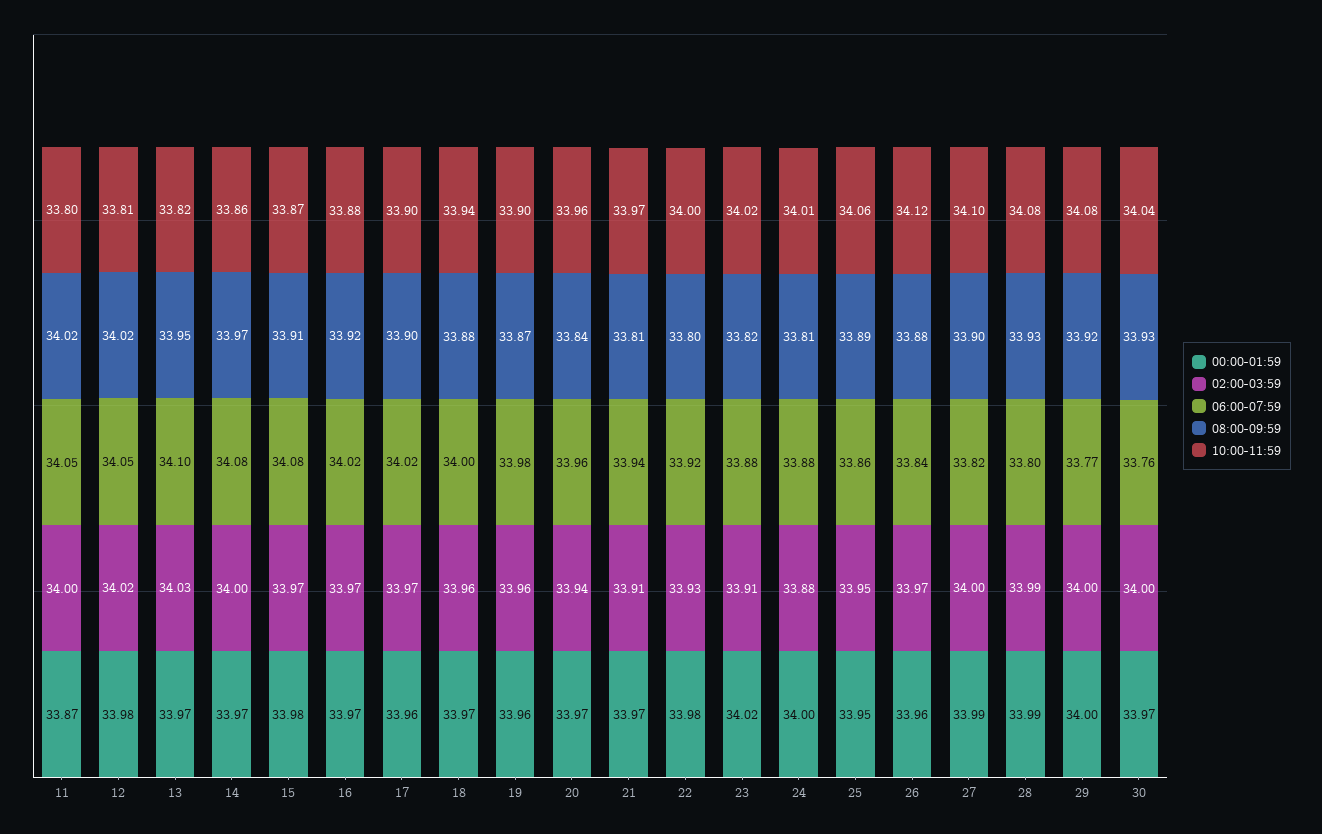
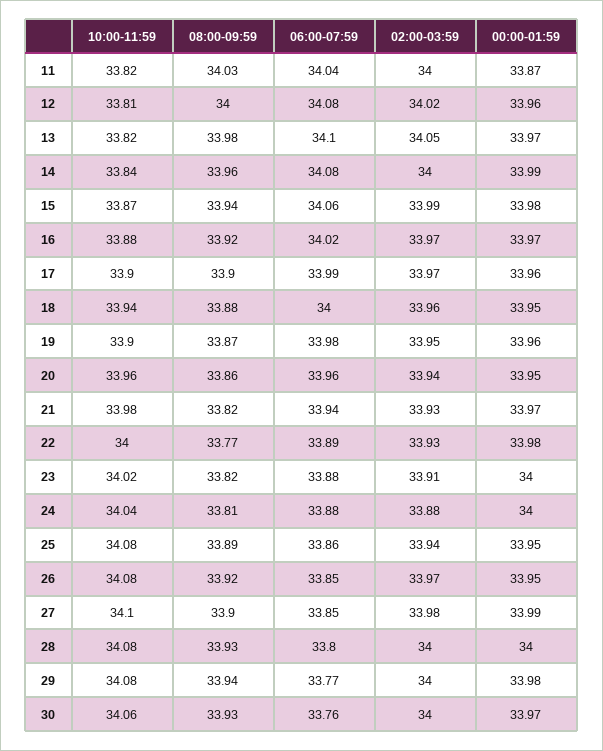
06:00-07:59, 11: 34.05 -> 34.04
08:00-09:59, 11: 34.02 -> 34.03
10:00-11:59, 11: 33.8 -> 33.82
00:00-01:59, 12: 33.98 -> 33.96
06:00-07:59, 12: 34.05 -> 34.08
08:00-09:59, 12: 34.02 -> 34
02:00-03:59, 13: 34.03 -> 34.05
08:00-09:59, 13: 33.95 -> 33.98
00:00-01:59, 14: 33.97 -> 33.99
08:00-09:59, 14: 33.97 -> 33.96
10:00-11:59, 14: 33.86 -> 33.84
02:00-03:59, 15: 33.97 -> 33.99
06:00-07:59, 15: 34.08 -> 34.06
08:00-09:59, 15: 33.91 -> 33.94
06:00-07:59, 17: 34.02 -> 33.99
00:00-01:59, 18: 33.97 -> 33.95
02:00-03:59, 19: 33.96 -> 33.95
00:00-01:59, 20: 33.97 -> 33.95
08:00-09:59, 20: 33.84 -> 33.86
02:00-03:59, 21: 33.91 -> 33.93
08:00-09:59, 21: 33.81 -> 33.82
10:00-11:59, 21: 33.97 -> 33.98
06:00-07:59, 22: 33.92 -> 33.89
08:00-09:59, 22: 33.8 -> 33.77
00:00-01:59, 23: 34.02 -> 34
10:00-11:59, 24: 34.01 -> 34.04
02:00-03:59, 25: 33.95 -> 33.94
10:00-11:59, 25: 34.06 -> 34.08
00:00-01:59, 26: 33.96 -> 33.95
06:00-07:59, 26: 33.84 -> 33.85
08:00-09:59, 26: 33.88 -> 33.92
10:00-11:59, 26: 34.12 -> 34.08
02:00-03:59, 27: 34 -> 33.98
06:00-07:59, 27: 33.82 -> 33.85
00:00-01:59, 28: 33.99 -> 34
02:00-03:59, 28: 33.99 -> 34
00:00-01:59, 29: 34 -> 33.98
08:00-09:59, 29: 33.92 -> 33.94
10:00-11:59, 30: 34.04 -> 34.06

